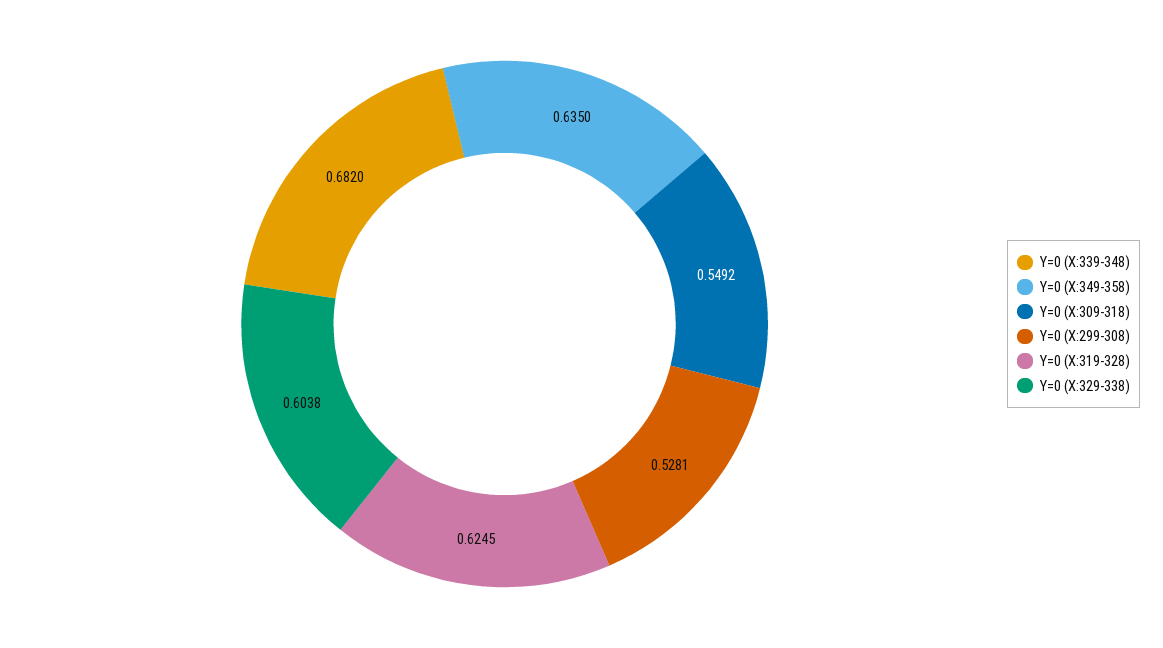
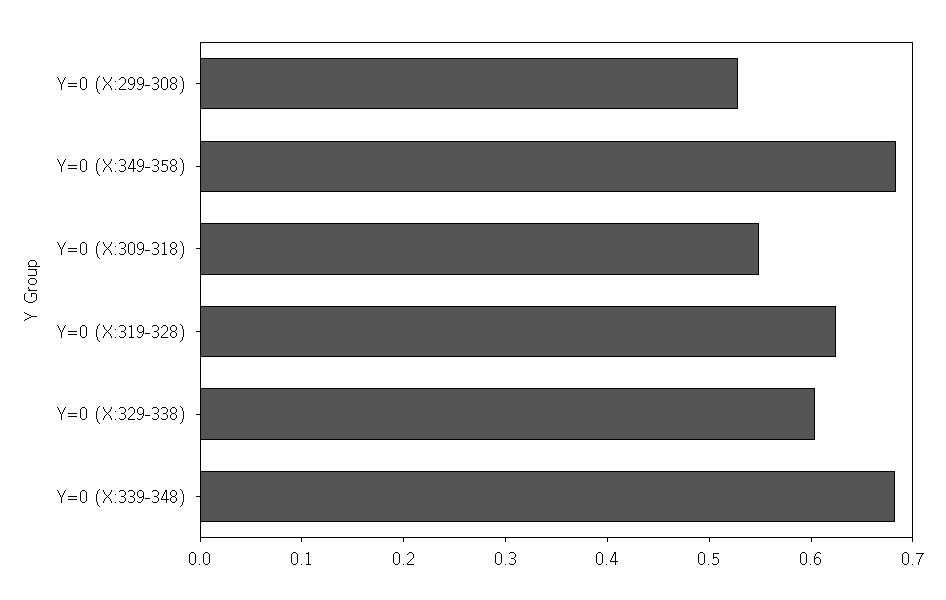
Y=0 (X:349-358): 0.635 -> 0.68

